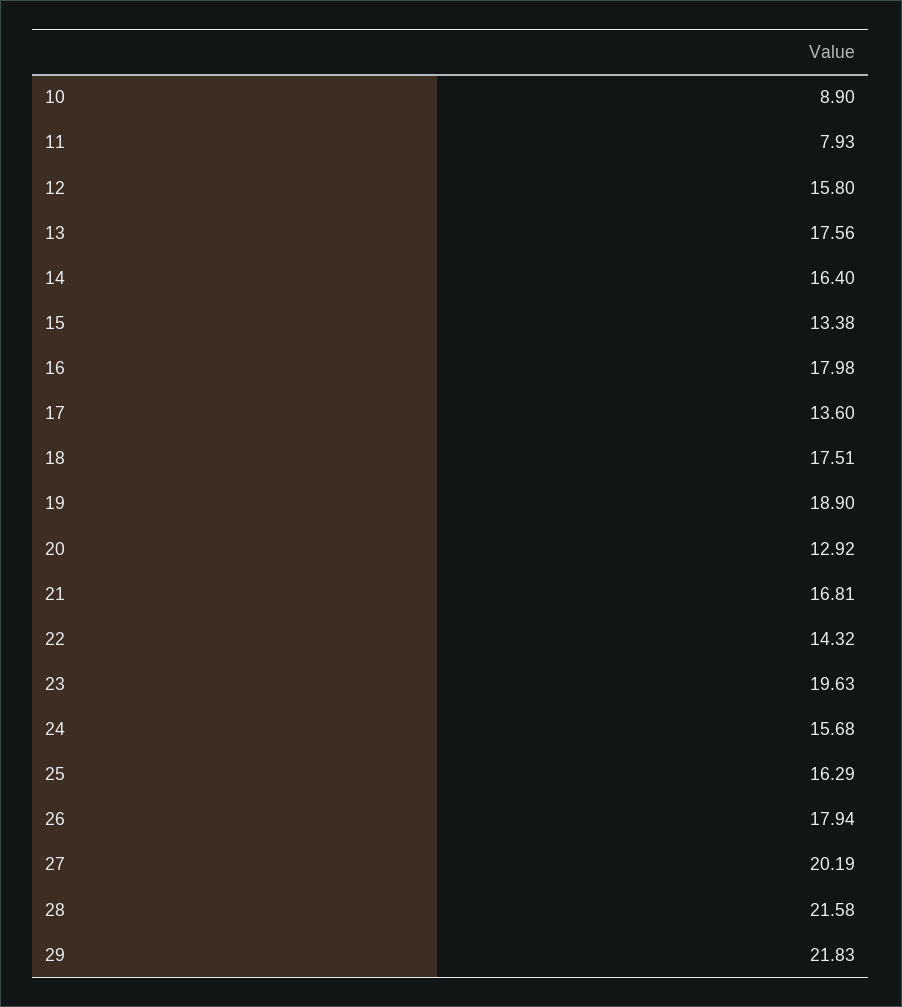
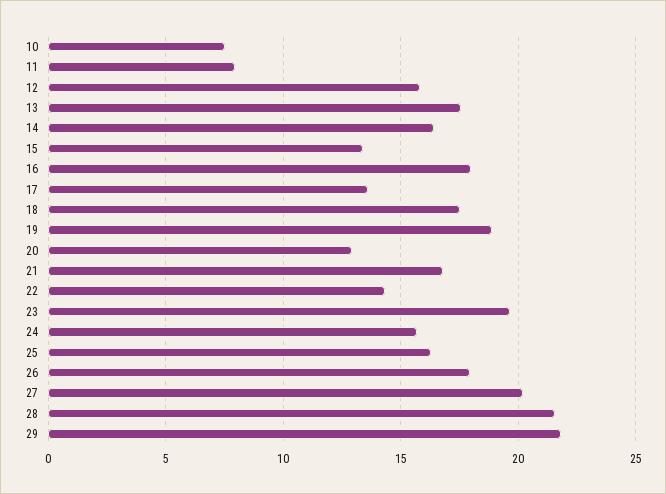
10: 8.9 -> 7.5

